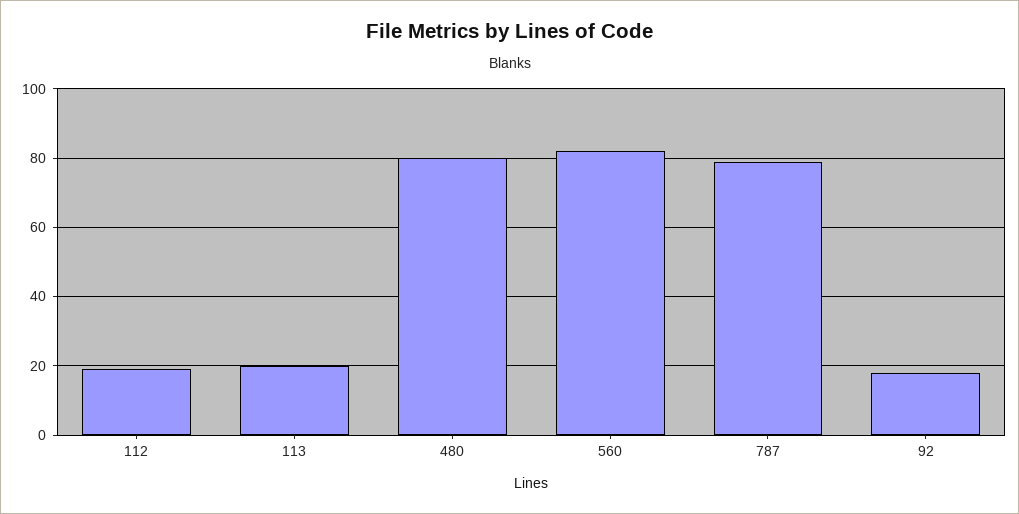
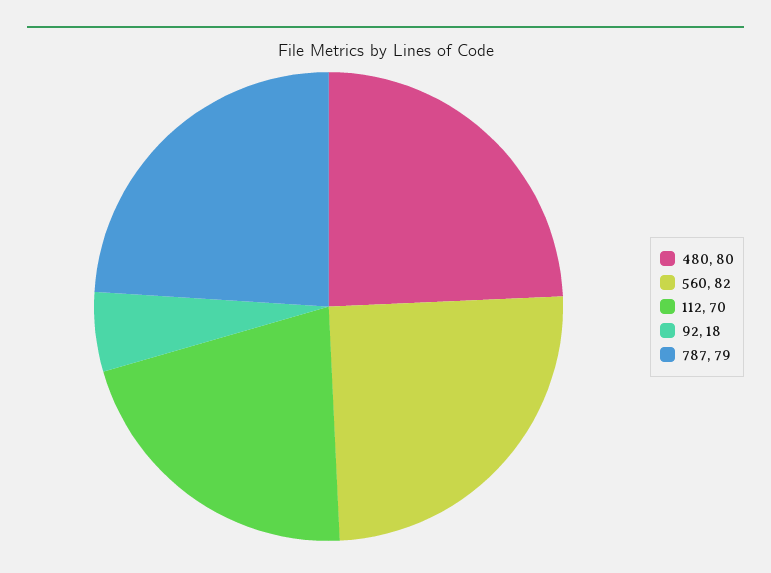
112: 20 -> 70
113: 20 -> none

